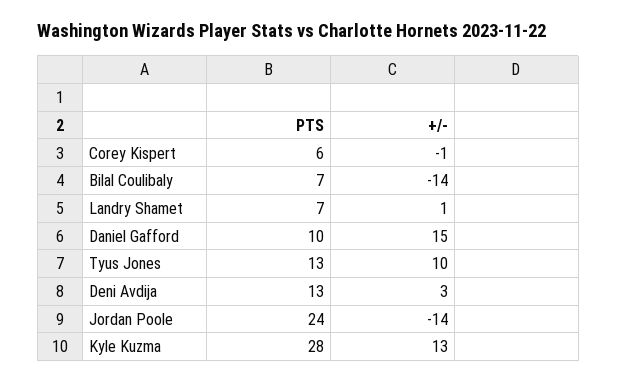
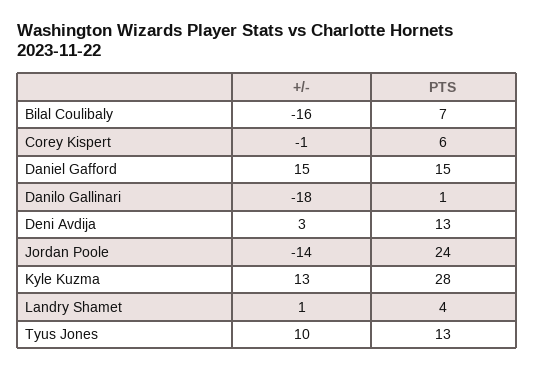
+/-, Bilal Coulibaly: -14 -> -16
PTS, Landry Shamet: 7 -> 4
PTS, Daniel Gafford: 10 -> 15
+/-, Danilo Gallinari: none -> -18
PTS, Danilo Gallinari: none -> 1

